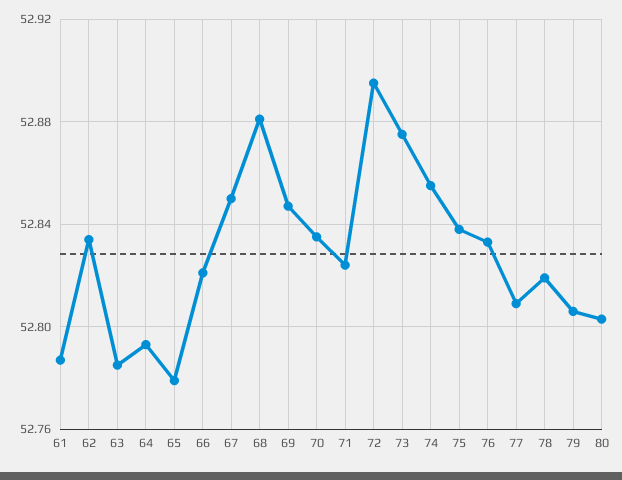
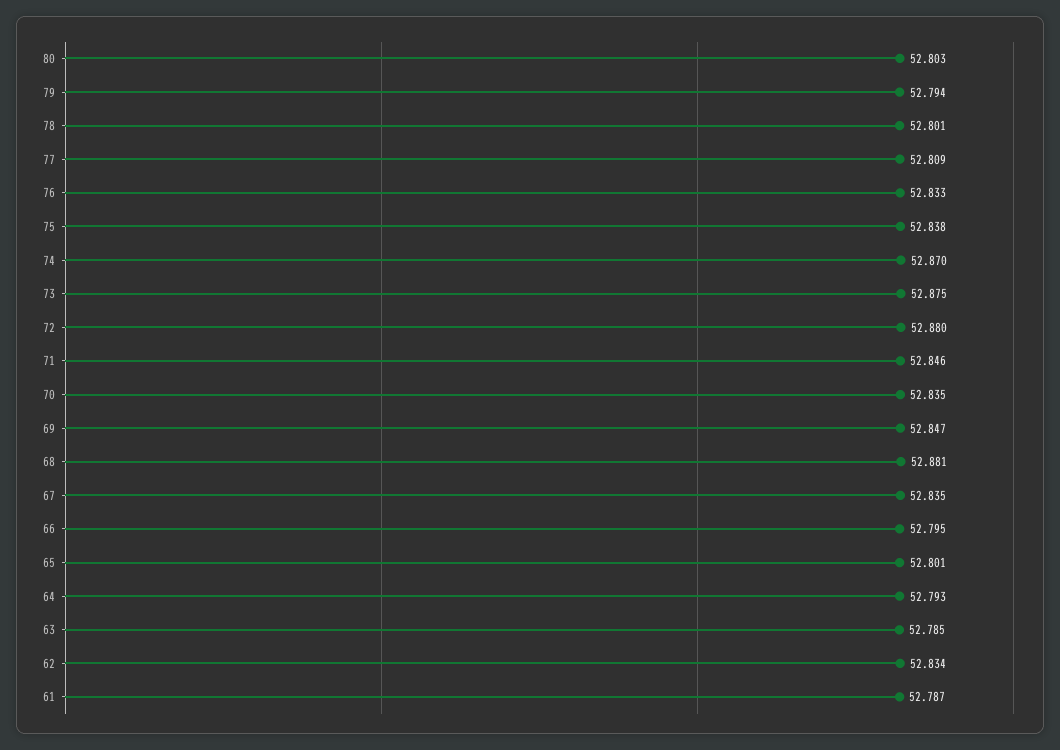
65: 52.78 -> 52.801
66: 52.82 -> 52.795
67: 52.85 -> 52.835
71: 52.825 -> 52.846
72: 52.895 -> 52.88
74: 52.855 -> 52.87
78: 52.82 -> 52.801
79: 52.805 -> 52.794

